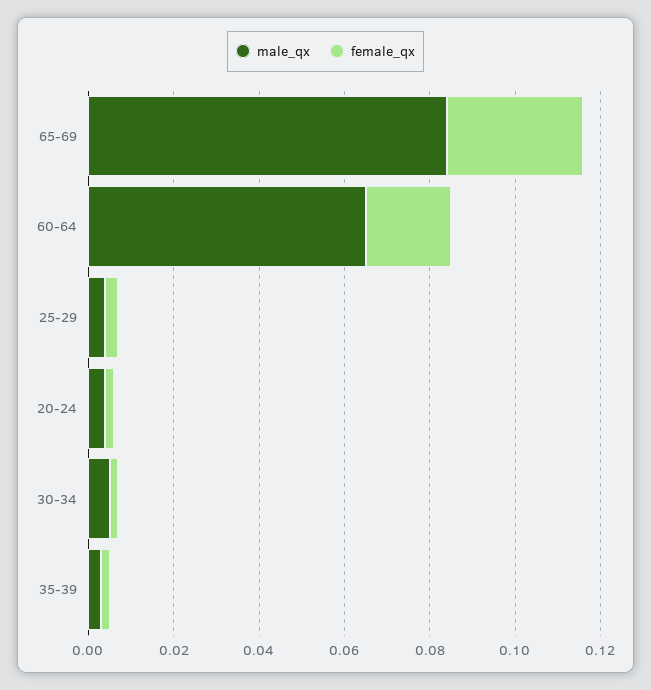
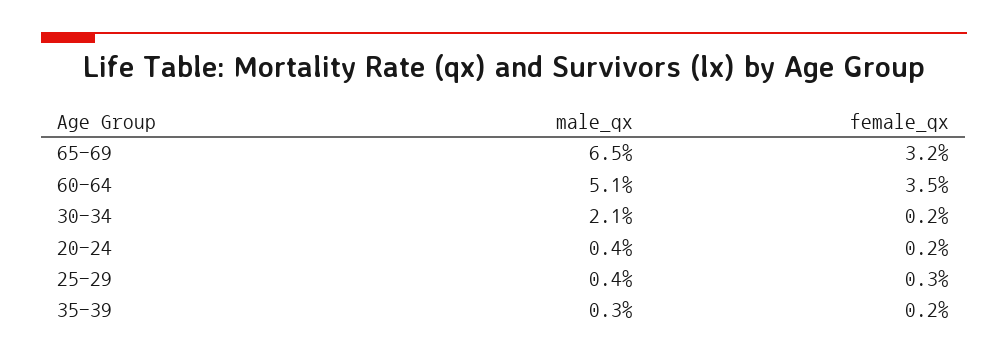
male_qx, 65-69: 0.085 -> 0.065
male_qx, 60-64: 0.065 -> 0.051
female_qx, 60-64: 0.02 -> 0.035
male_qx, 30-34: 0.005 -> 0.021

